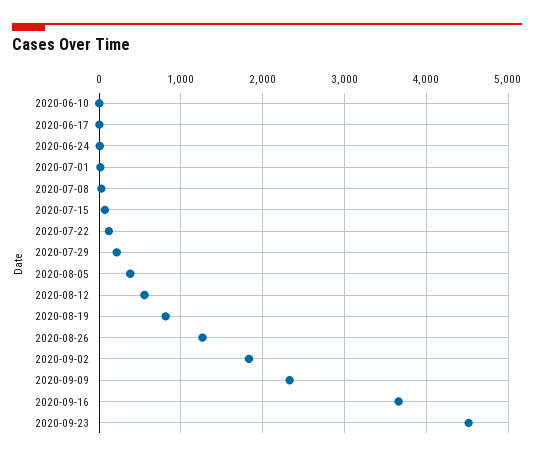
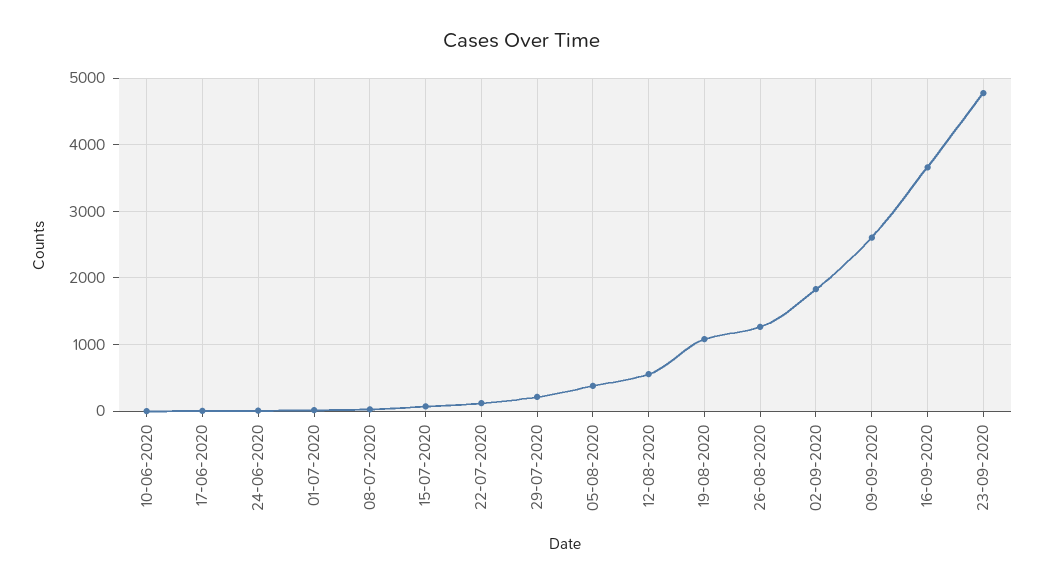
2020-08-19: 800 -> 1100
2020-09-09: 2300 -> 2600
2020-09-23: 4500 -> 4800

